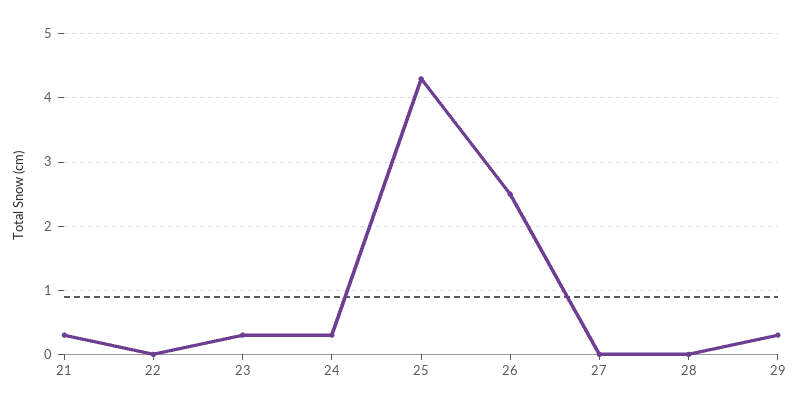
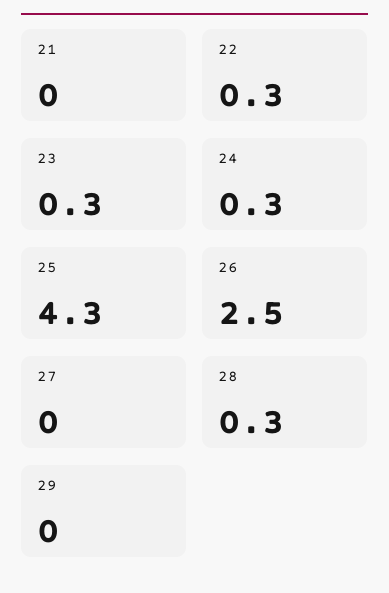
21: 0.3 -> 0
22: 0 -> 0.3
28: 0 -> 0.3
29: 0.3 -> 0

